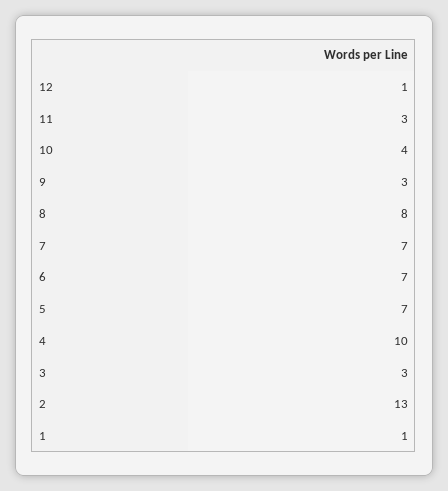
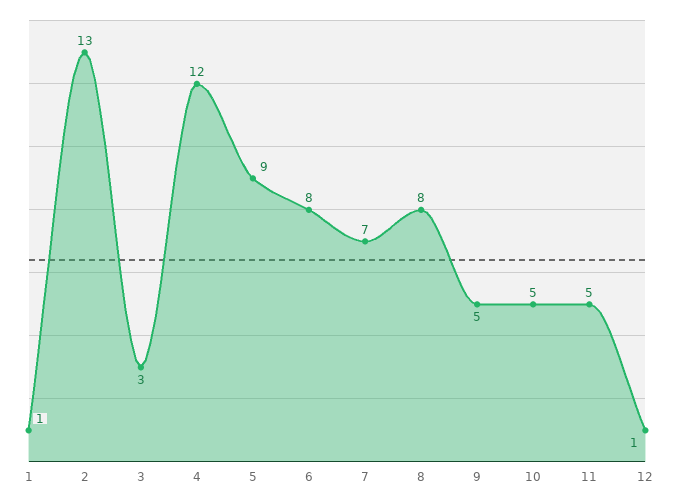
11: 3 -> 5
10: 4 -> 5
9: 3 -> 5
6: 7 -> 8
5: 7 -> 9
4: 10 -> 12

